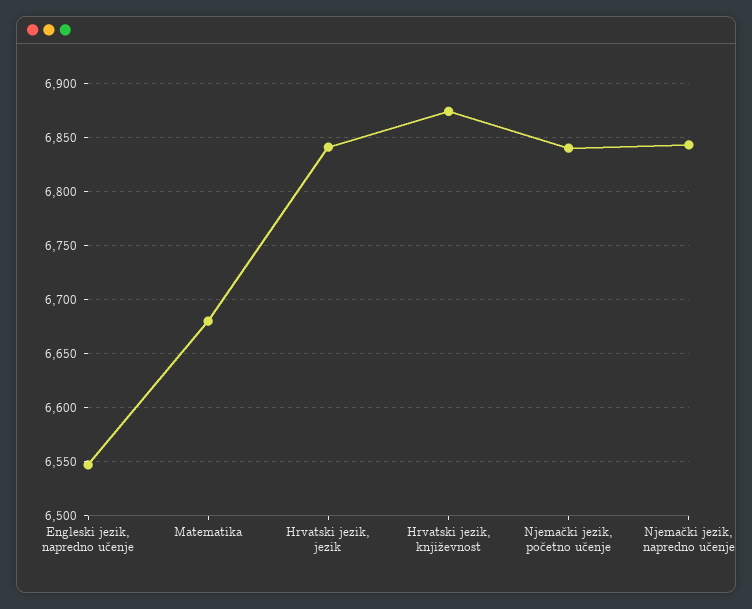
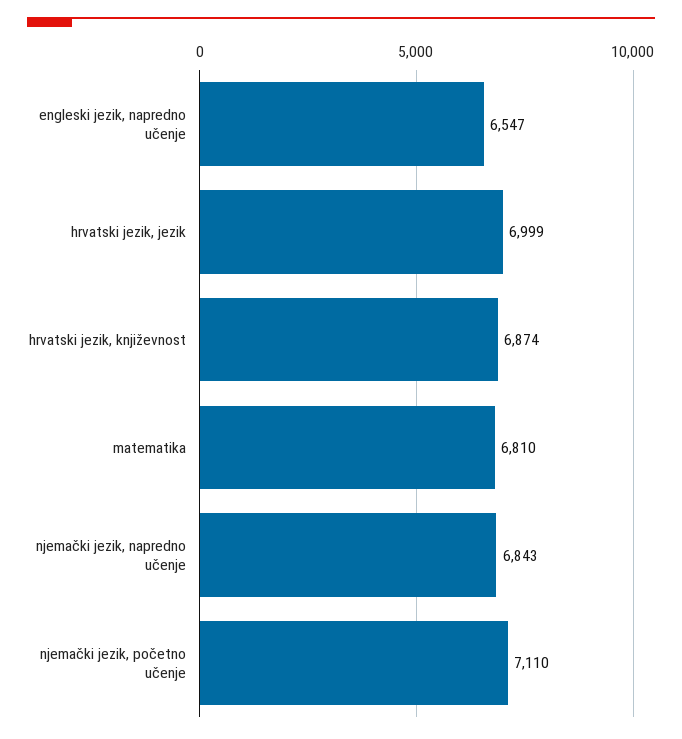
Matematika: 6680 -> 6810
Hrvatski jezik, jezik: 6840 -> 6999
Njemački jezik, početno učenje: 6840 -> 7110

